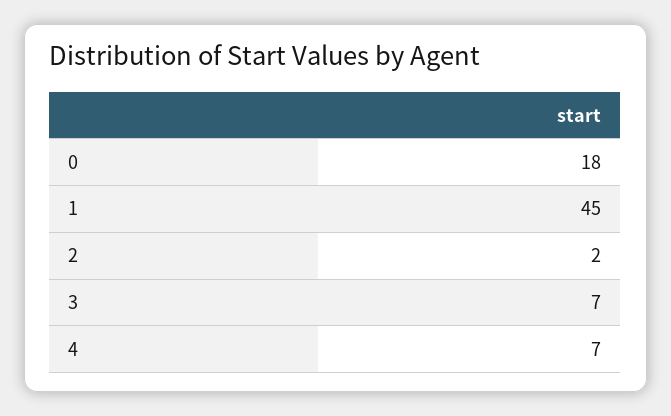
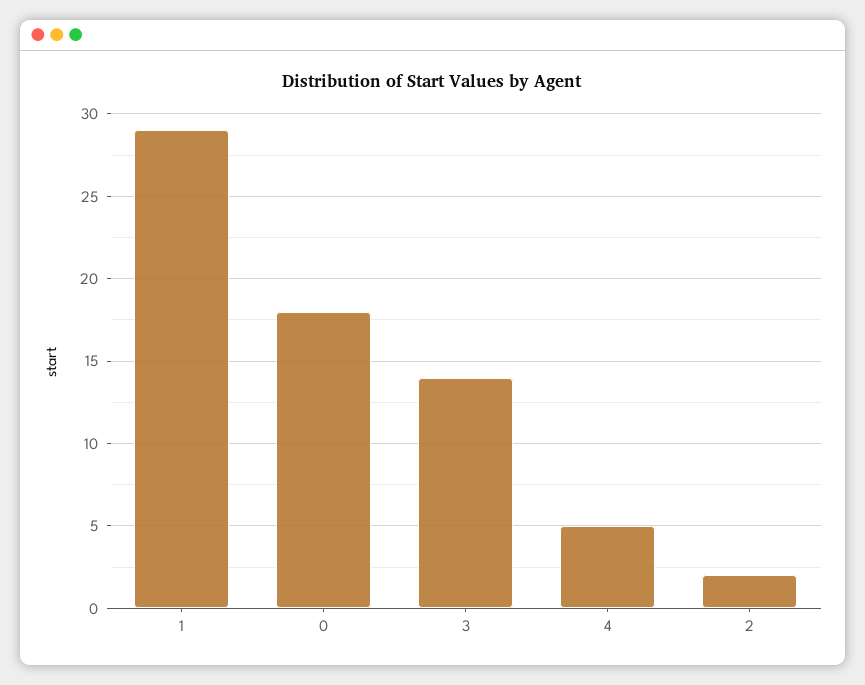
1: 45 -> 29
3: 7 -> 14
4: 7 -> 5

